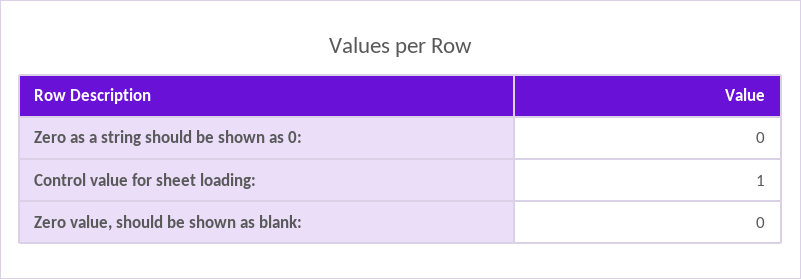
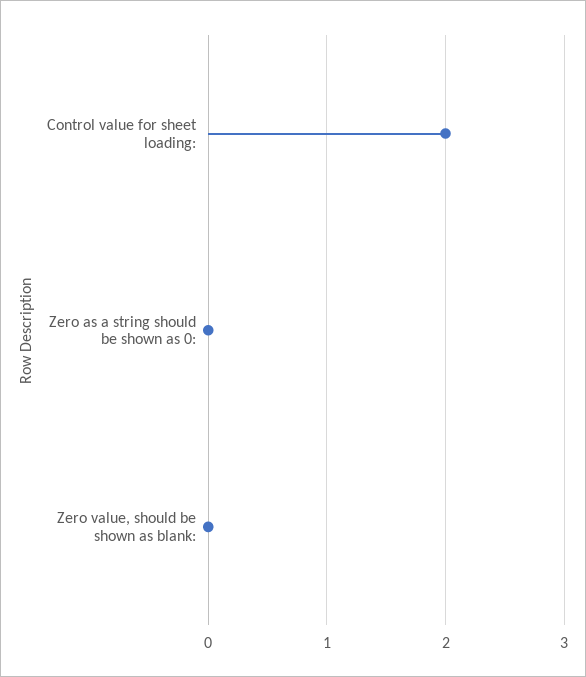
Control value for sheet loading:: 1 -> 2

